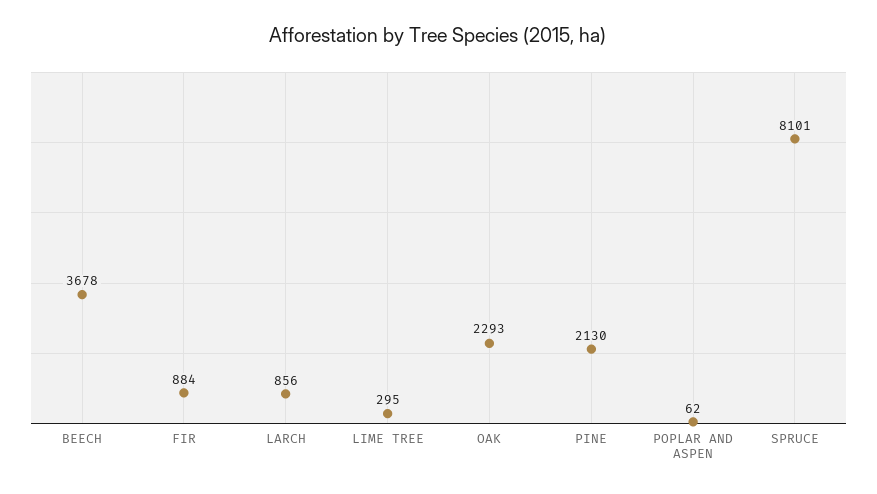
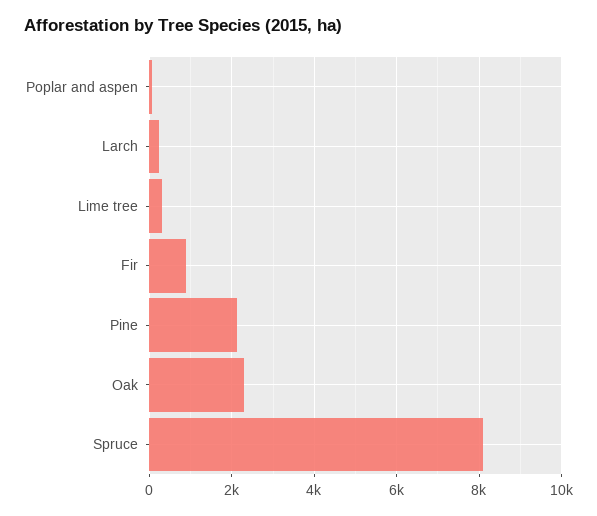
BEECH: 3678 -> none
LARCH: 856 -> 200

